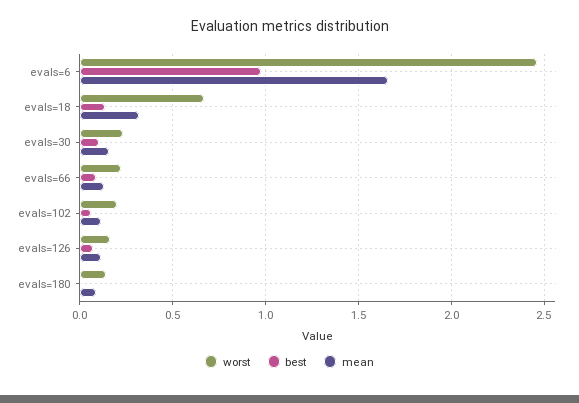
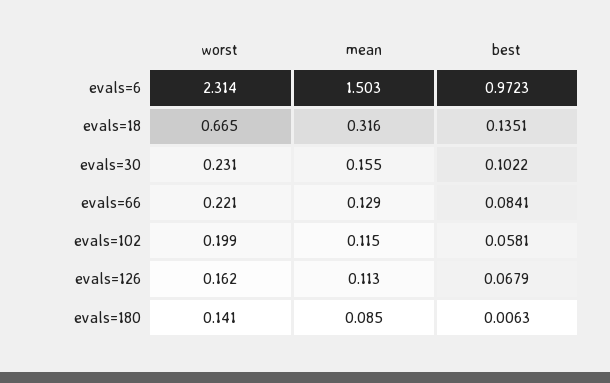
worst, evals=6: 2.45 -> 2.314
mean, evals=6: 1.65 -> 1.503

